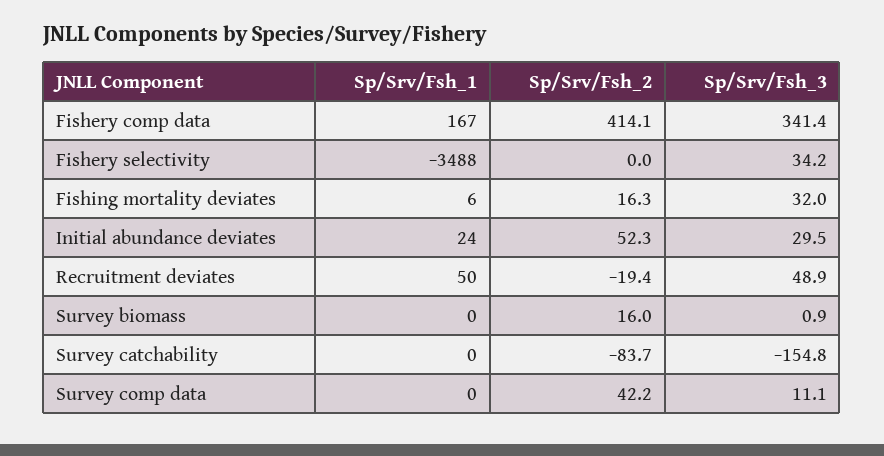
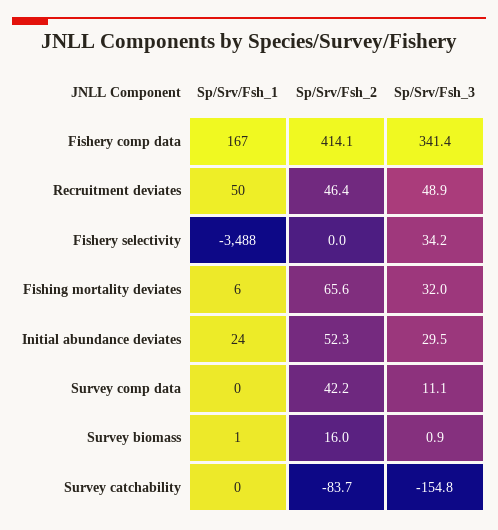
Sp/Srv/Fsh_2, Fishing mortality deviates: 16.3 -> 65.6
Sp/Srv/Fsh_2, Recruitment deviates: -19.4 -> 46.4
Sp/Srv/Fsh_1, Survey biomass: 0 -> 1

